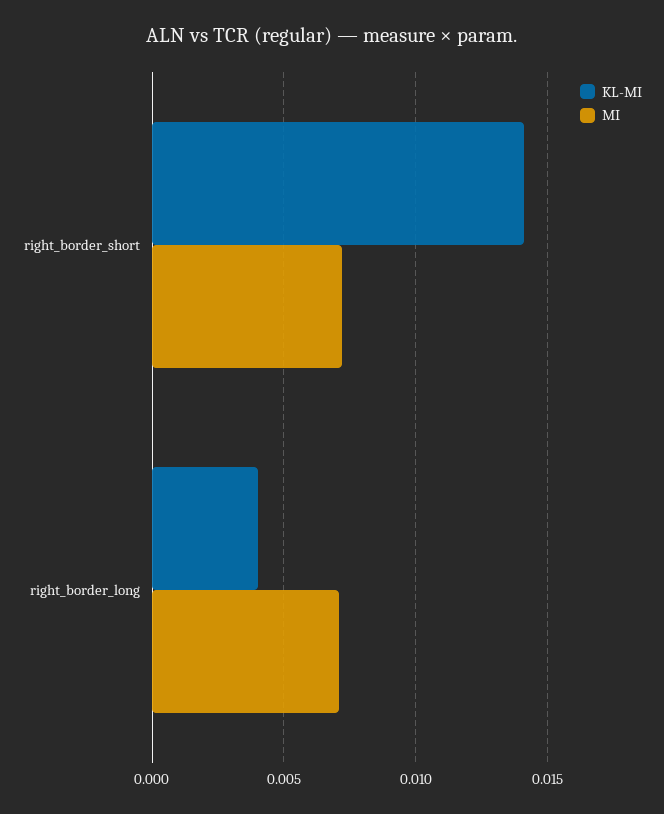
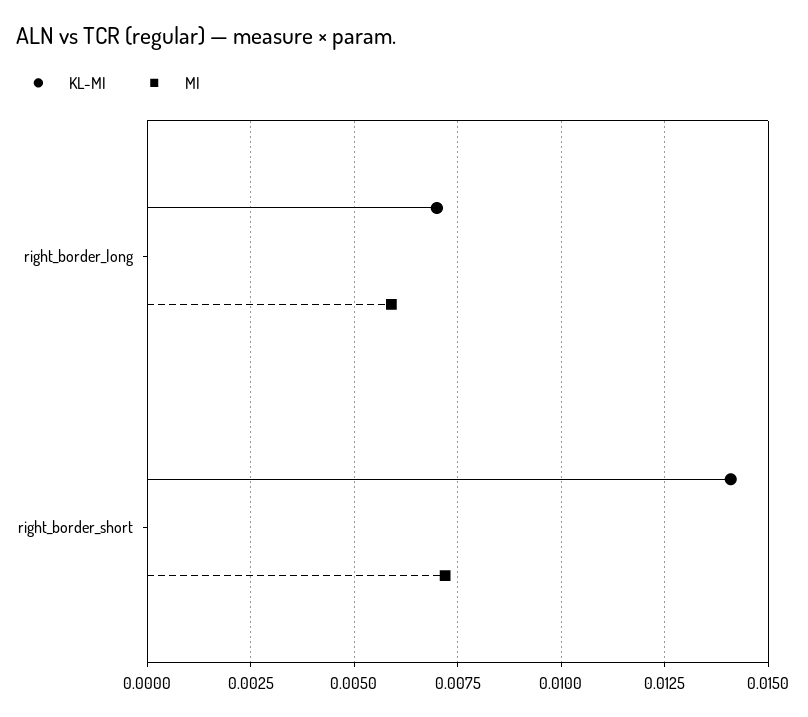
KL-MI, right_border_long: 0.004 -> 0.007
MI, right_border_long: 0.007 -> 0.006

